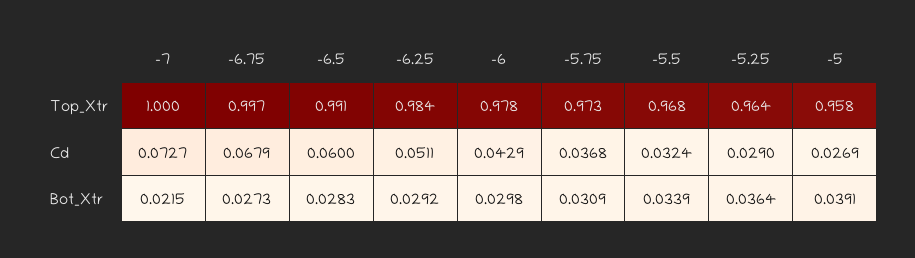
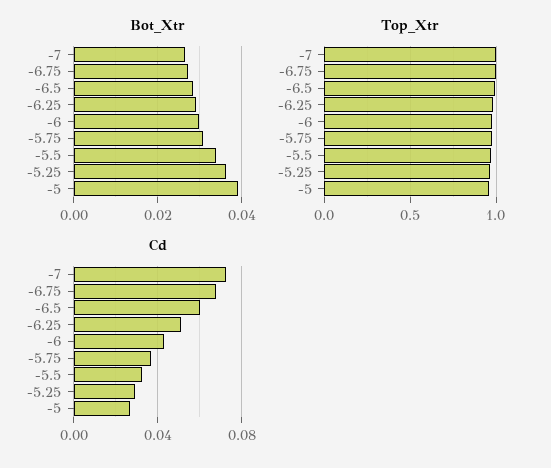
Bot_Xtr, -7: 0.0215 -> 0.026

